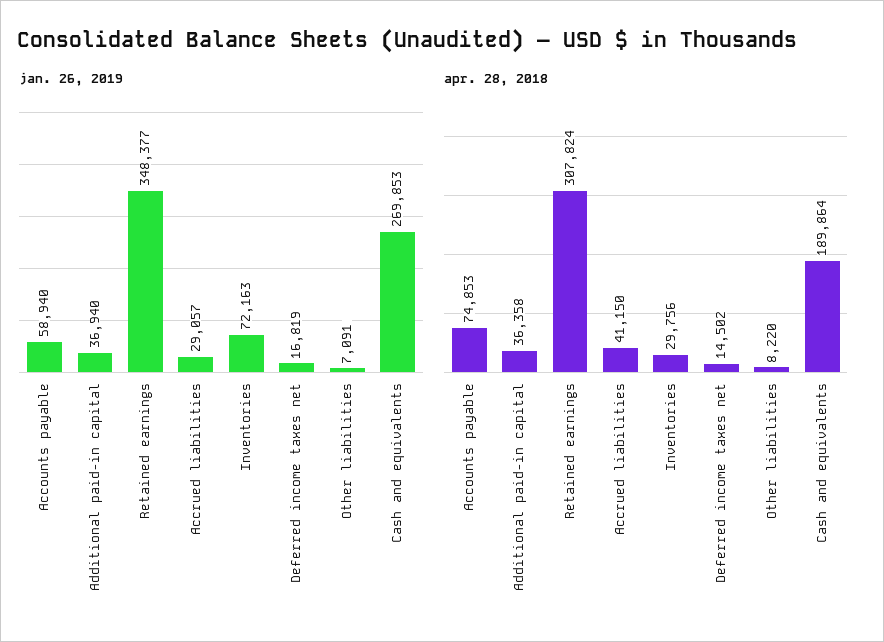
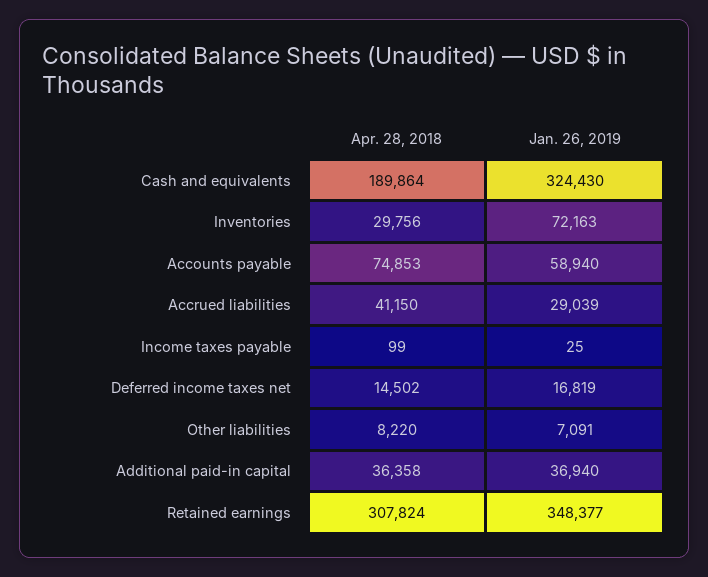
jan. 26, 2019, Accrued liabilities: 29057 -> 29039
jan. 26, 2019, Cash and equivalents: 269853 -> 324430
apr. 28, 2018, Income taxes payable: none -> 99
jan. 26, 2019, Income taxes payable: none -> 25

